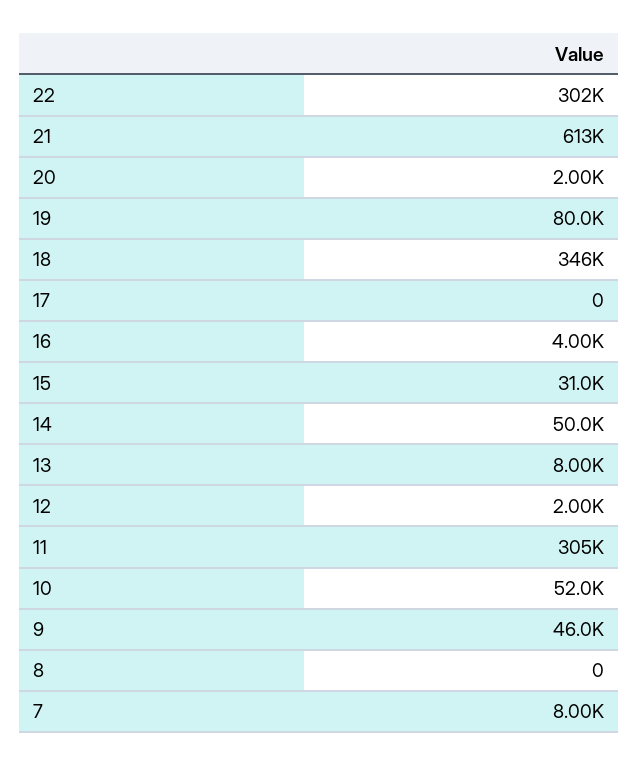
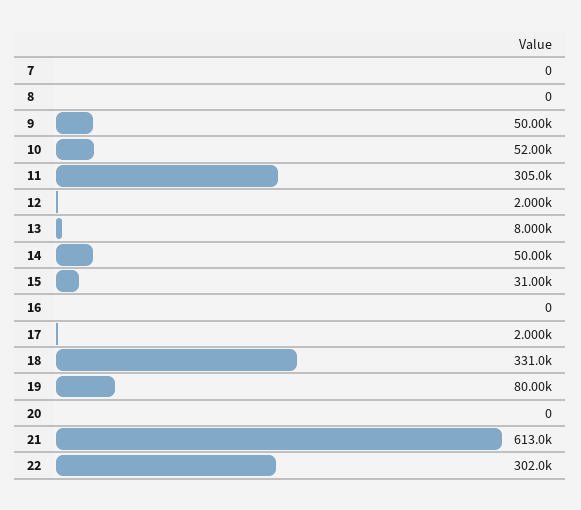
20: 2000 -> 0
18: 346000 -> 331000
17: 0 -> 2000
16: 4000 -> 0
9: 46000 -> 50000
7: 8000 -> 0

